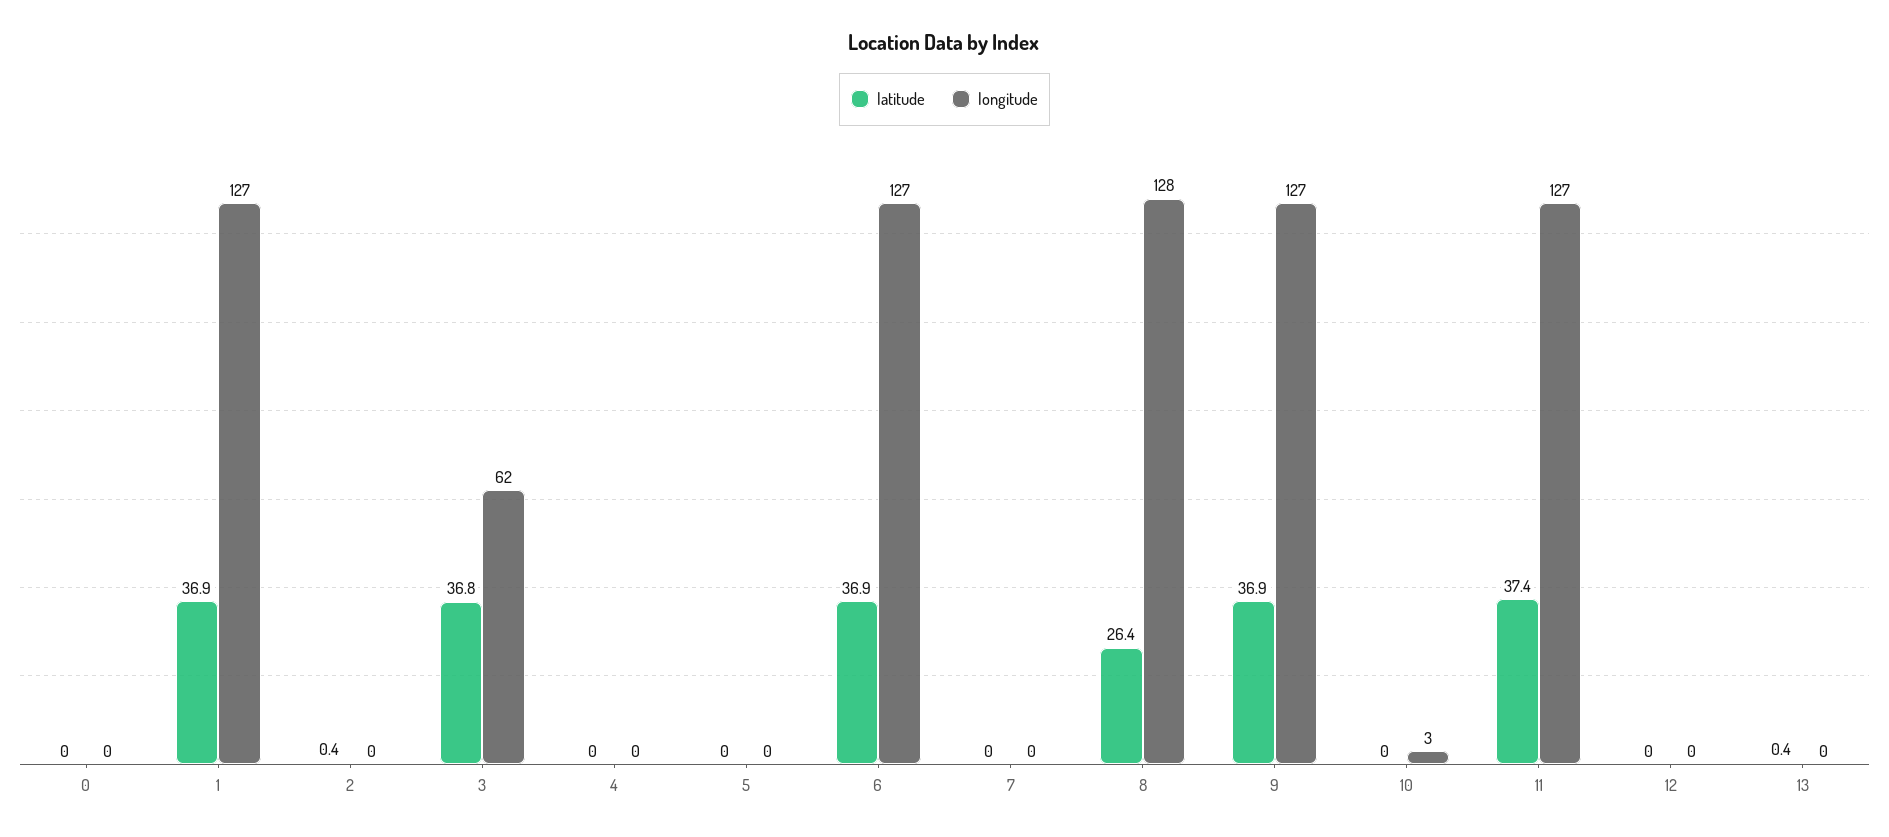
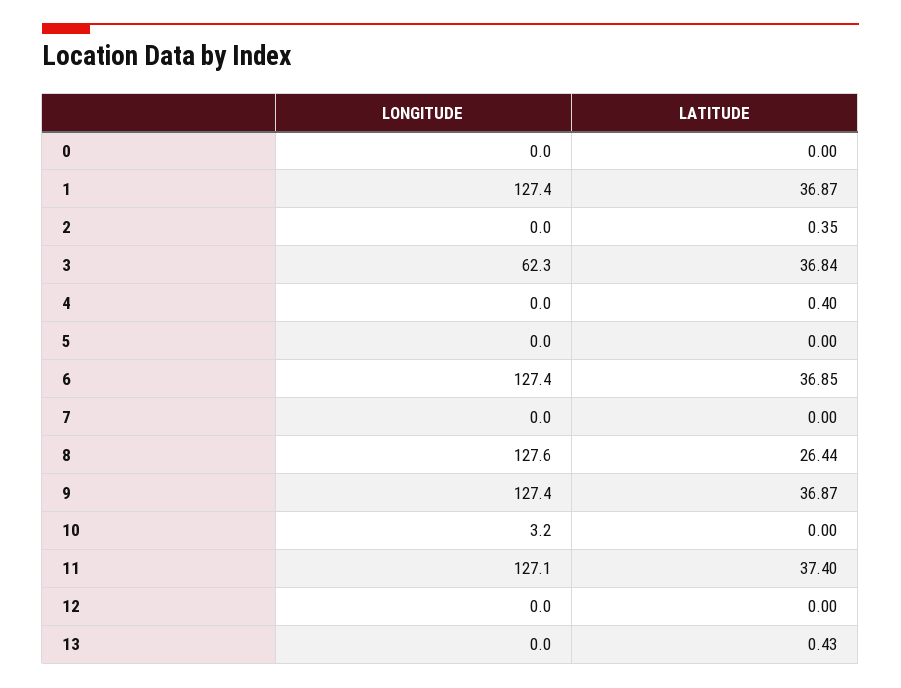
latitude, 4: 0 -> 0.4

